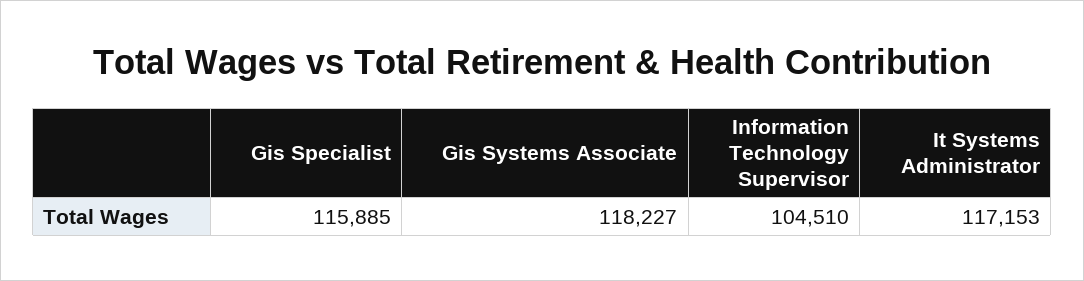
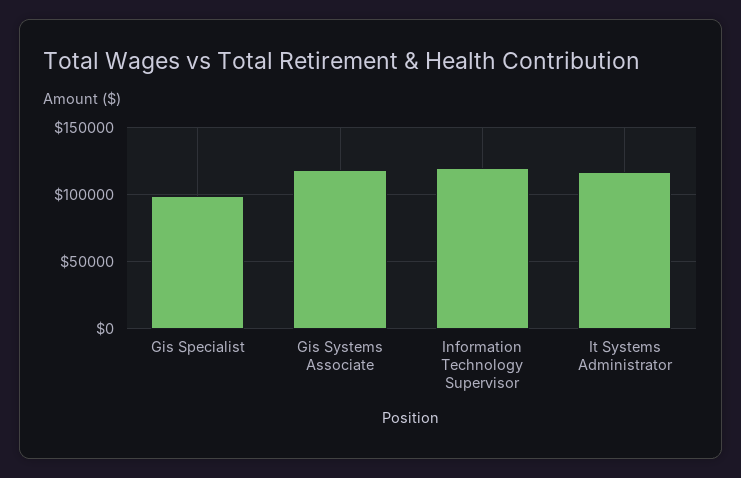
Gis Specialist: 115885 -> 100000
Information Technology Supervisor: 104510 -> 120000

